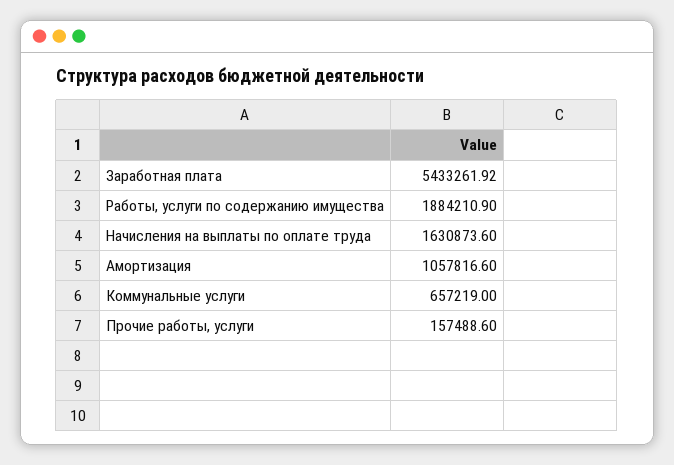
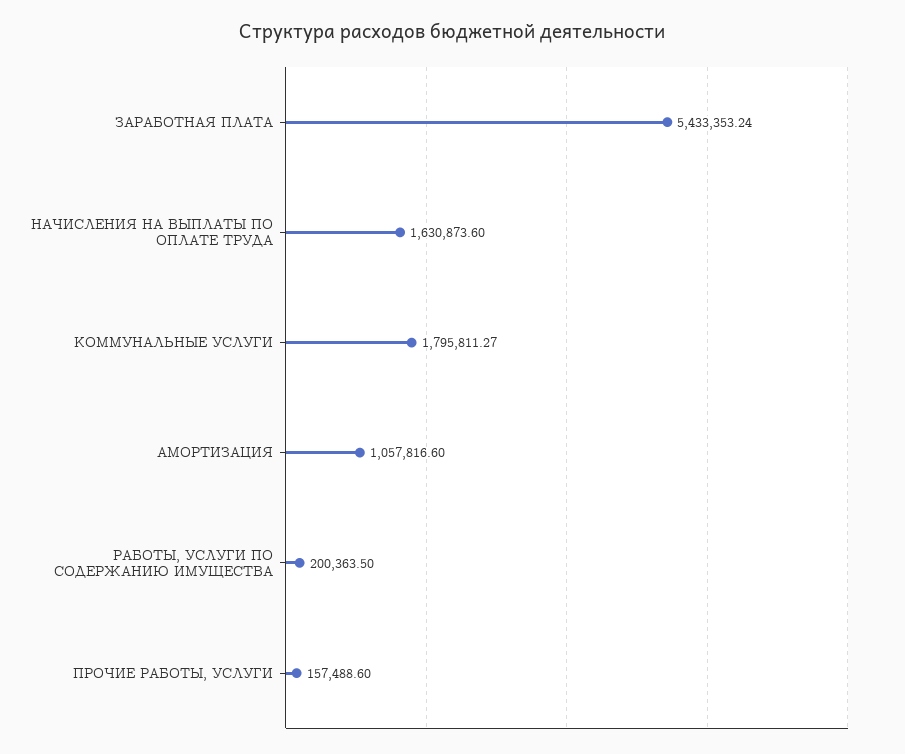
Заработная плата: 5433261.92 -> 5433353.24
Работы, услуги по содержанию имущества: 1884210.9 -> 200363.5
Коммунальные услуги: 657219 -> 1795811.27

